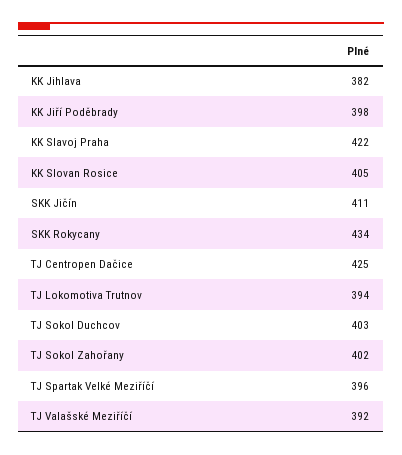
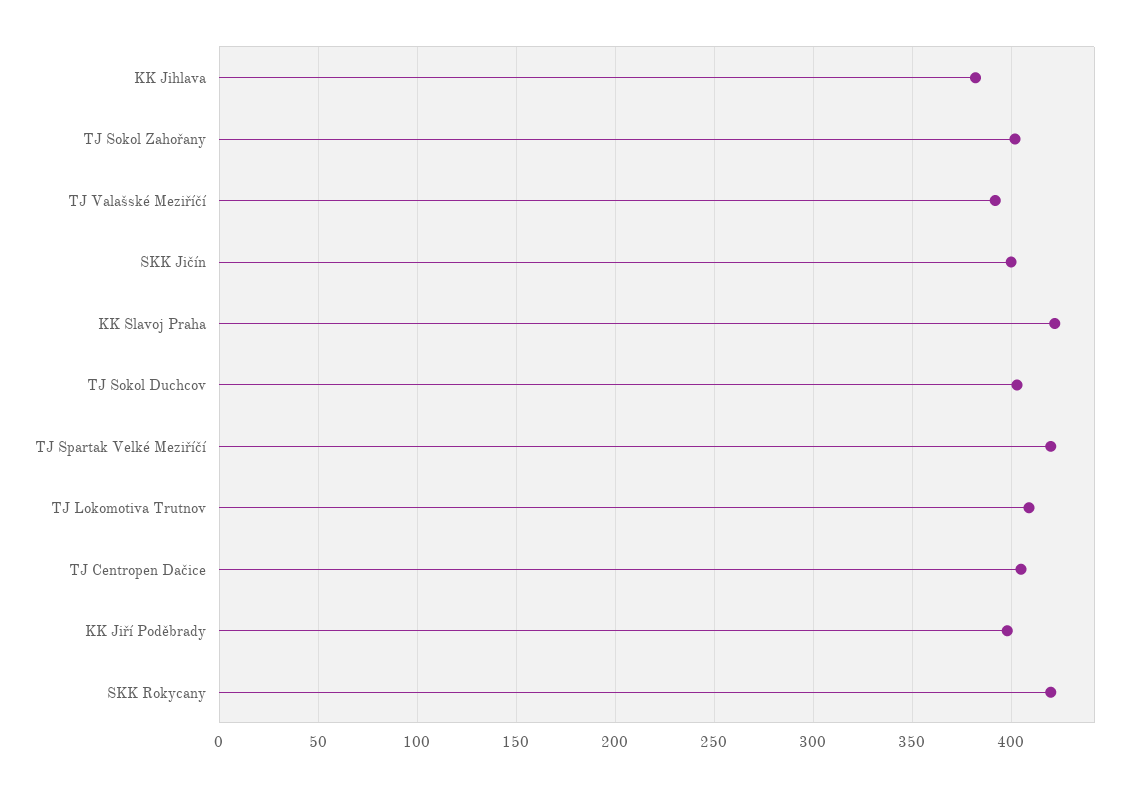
KK Slovan Rosice: 405 -> none
SKK Jičín: 411 -> 400
SKK Rokycany: 434 -> 420
TJ Centropen Dačice: 425 -> 405
TJ Lokomotiva Trutnov: 394 -> 410
TJ Spartak Velké Meziříčí: 396 -> 420

